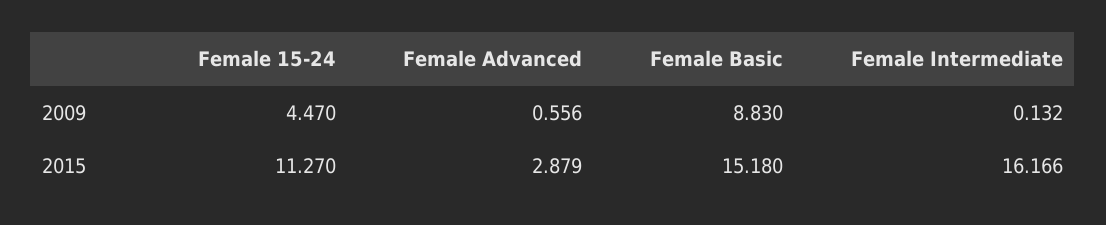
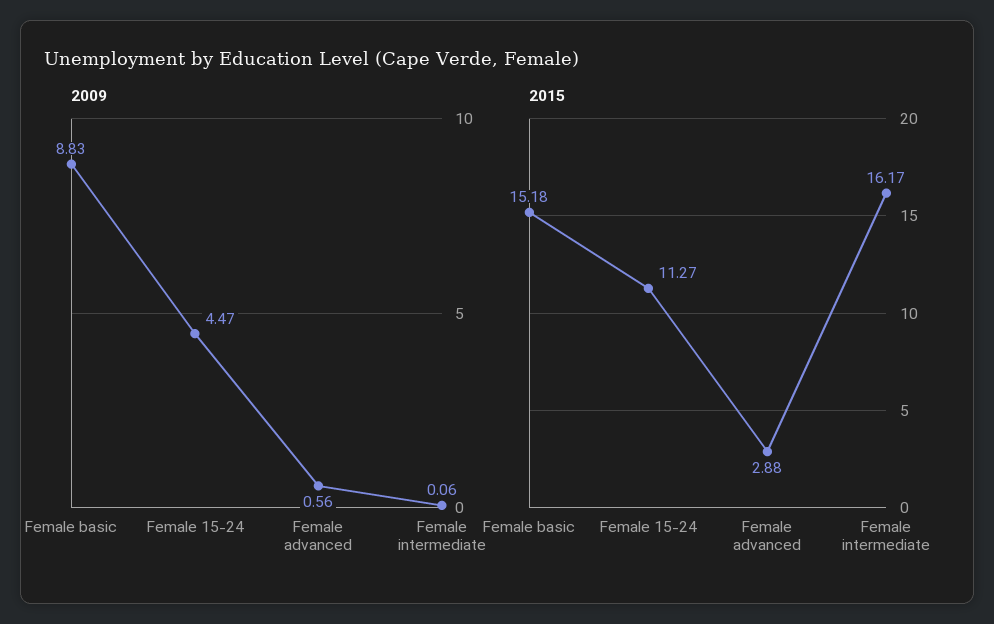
2009, Female Intermediate: 0.132 -> 0.06

